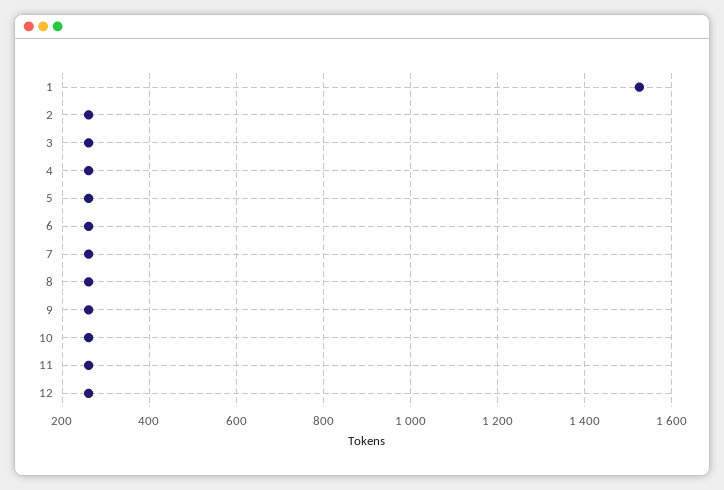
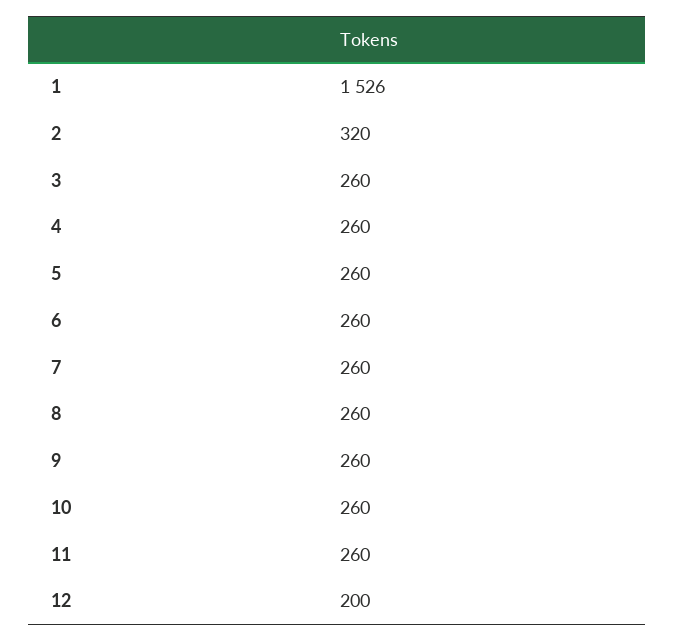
2: 260 -> 320
12: 260 -> 200

